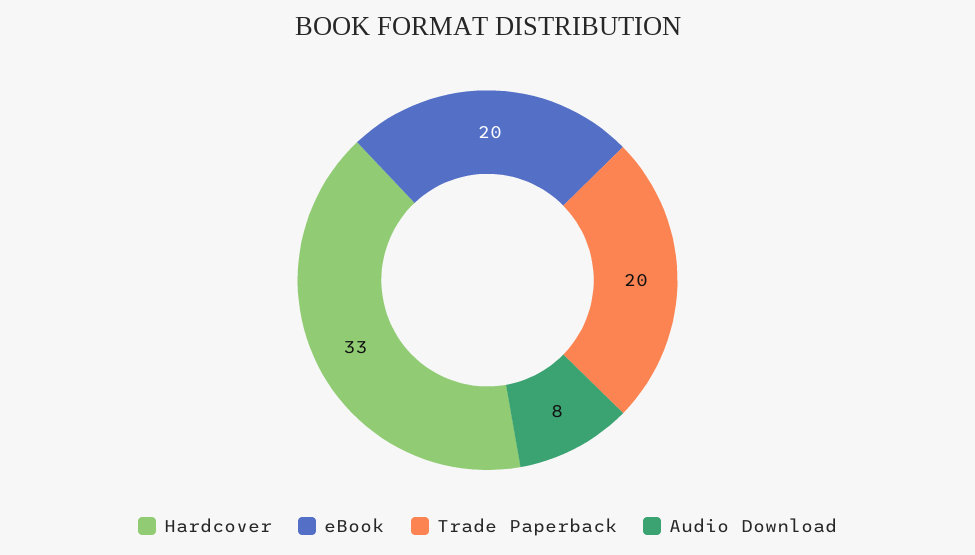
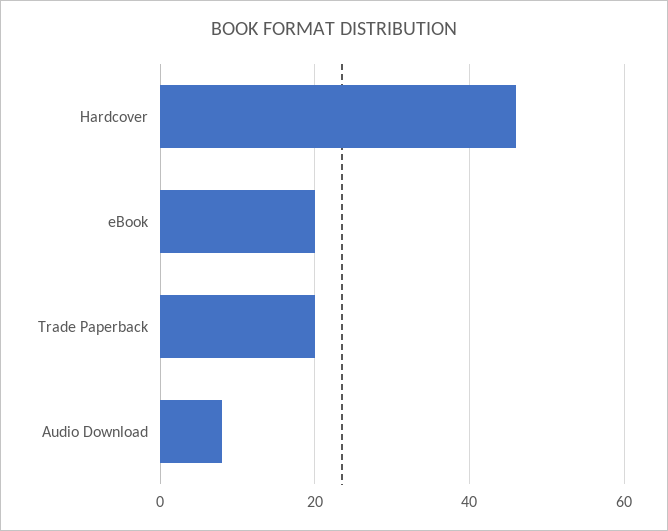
Hardcover: 33 -> 45

